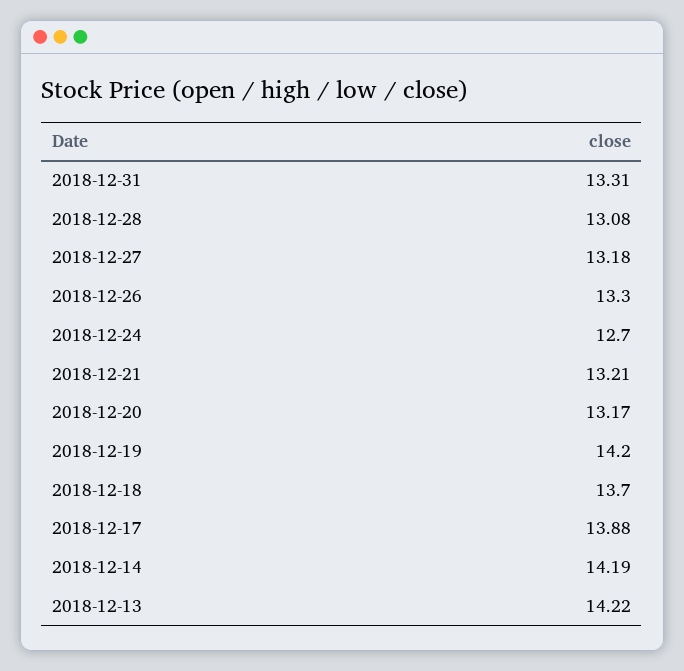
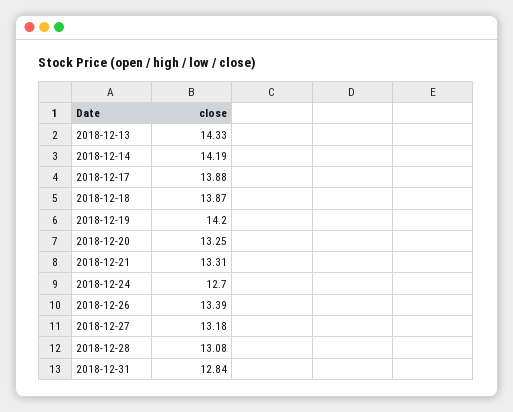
2018-12-31: 13.31 -> 12.84
2018-12-26: 13.3 -> 13.39
2018-12-21: 13.21 -> 13.31
2018-12-20: 13.17 -> 13.25
2018-12-18: 13.7 -> 13.87
2018-12-13: 14.22 -> 14.33

